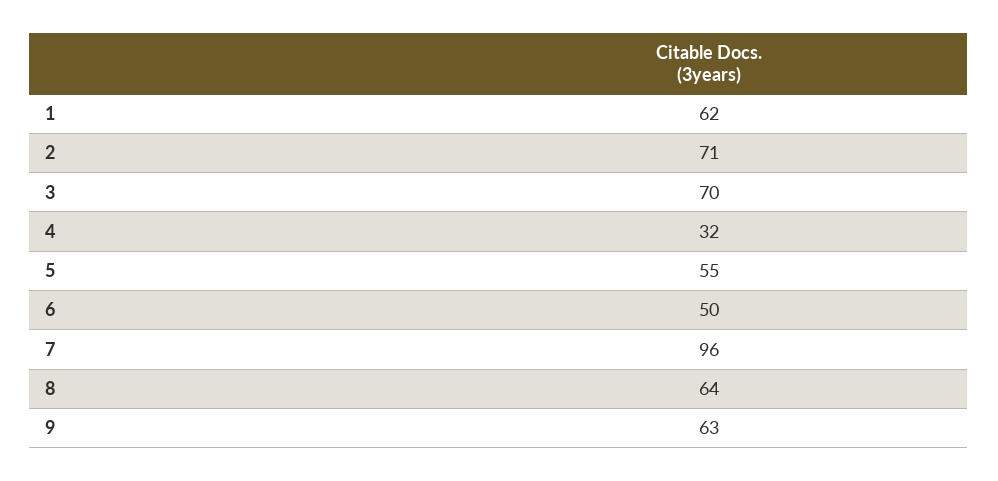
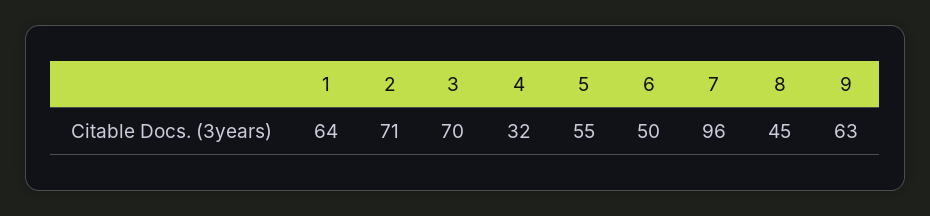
1: 62 -> 64
8: 64 -> 45

